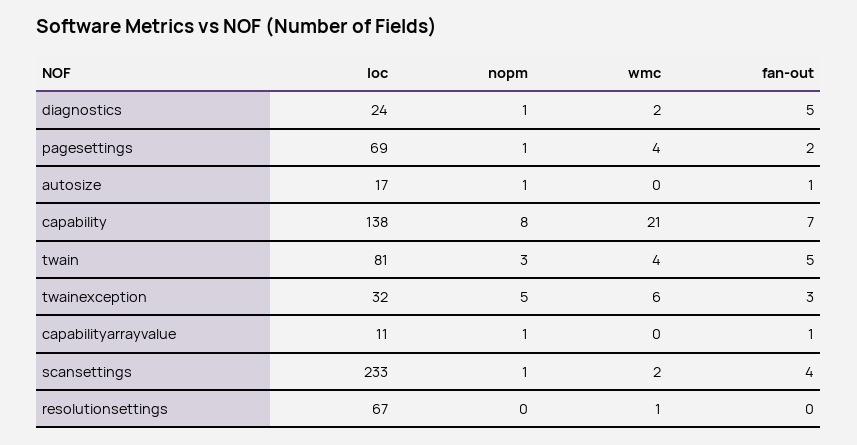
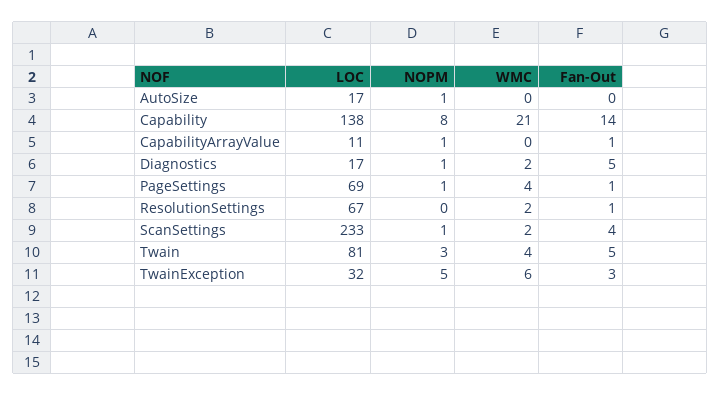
loc, diagnostics: 24 -> 17
fan-out, pagesettings: 2 -> 1
fan-out, autosize: 1 -> 0
fan-out, capability: 7 -> 14
wmc, resolutionsettings: 1 -> 2
fan-out, resolutionsettings: 0 -> 1

